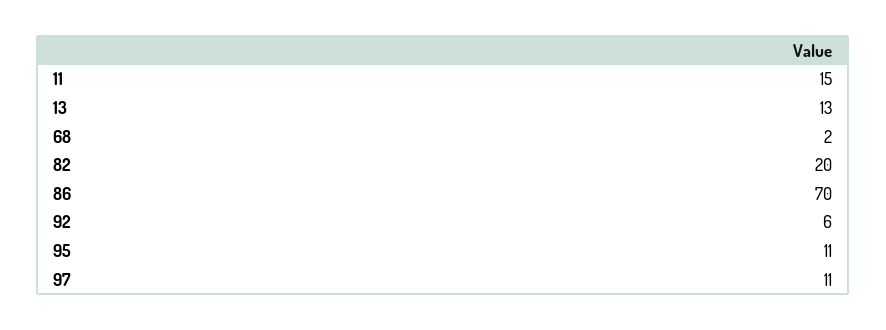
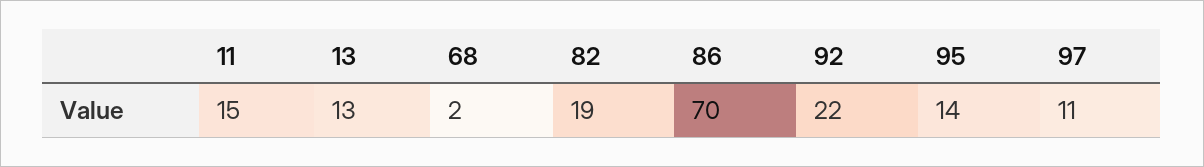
82: 20 -> 19
92: 6 -> 22
95: 11 -> 14

